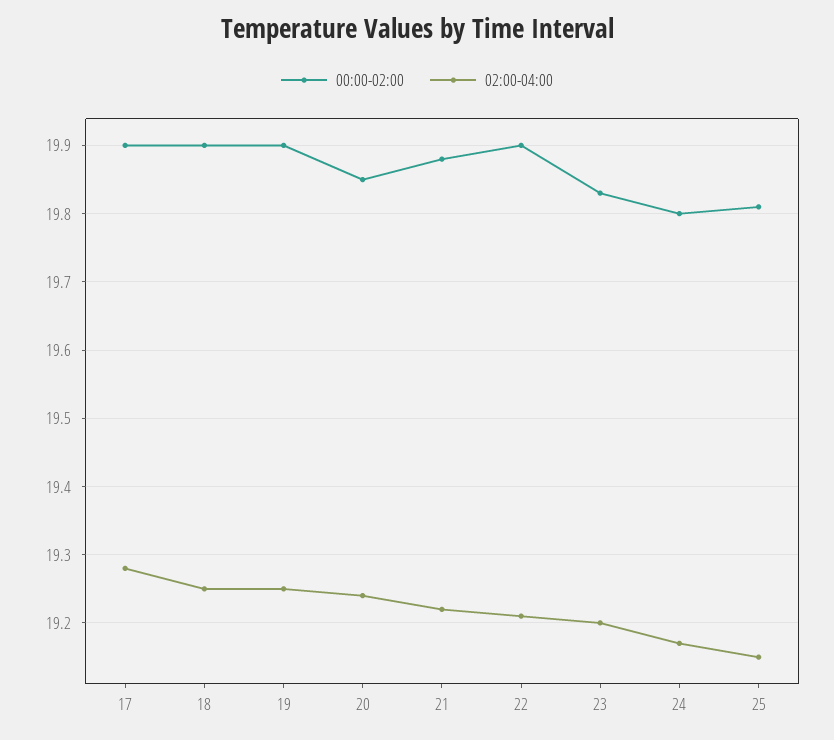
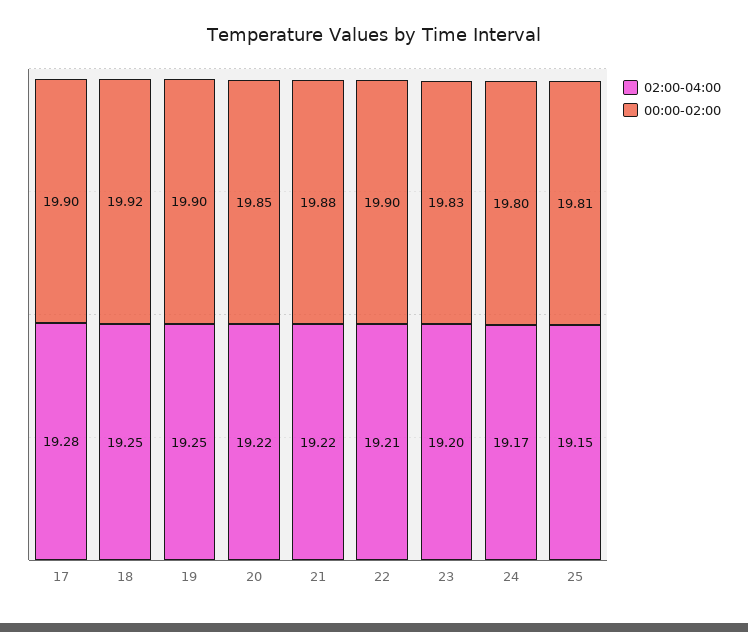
00:00-02:00, 18: 19.9 -> 19.92
02:00-04:00, 20: 19.24 -> 19.22

